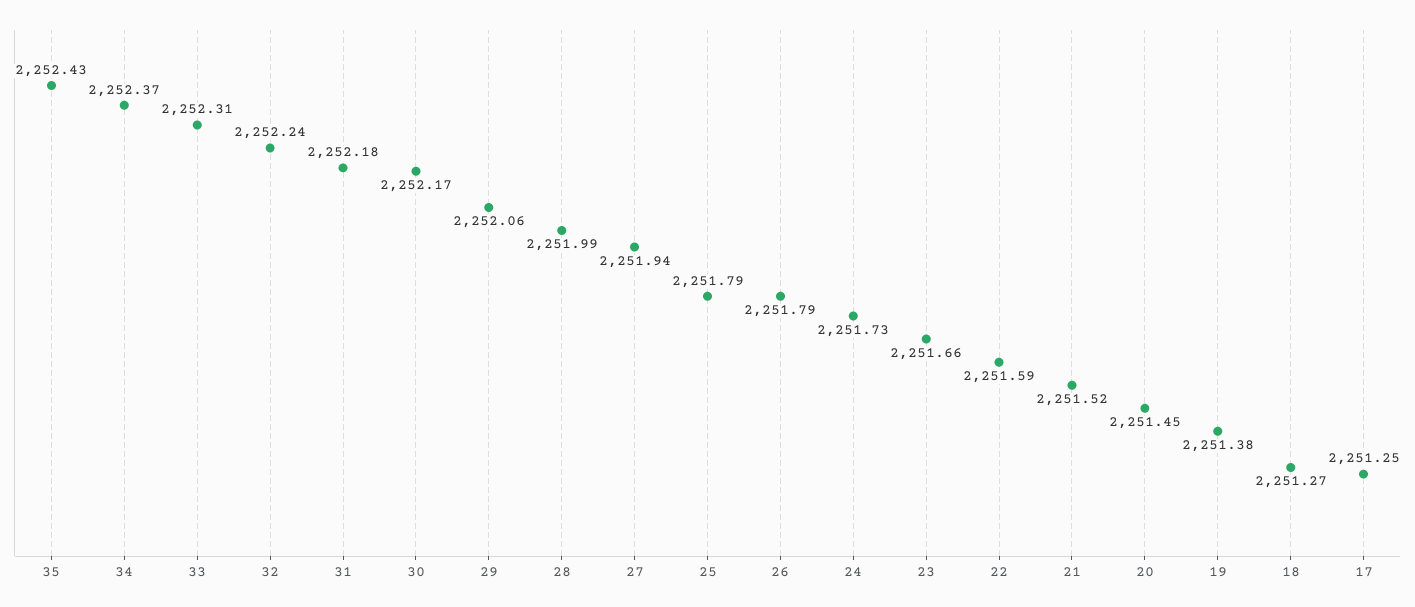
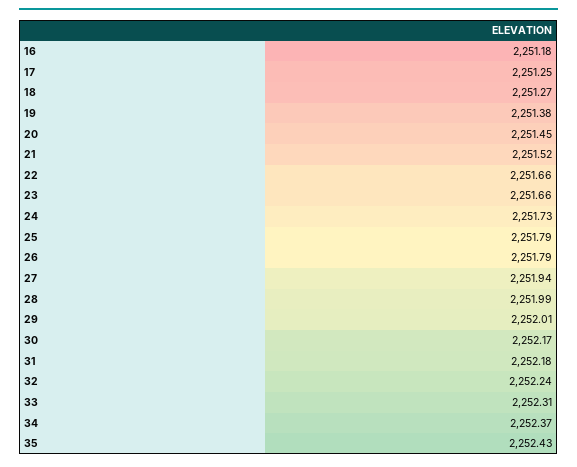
29: 2252.06 -> 2252.01
22: 2251.59 -> 2251.66
16: none -> 2251.18

